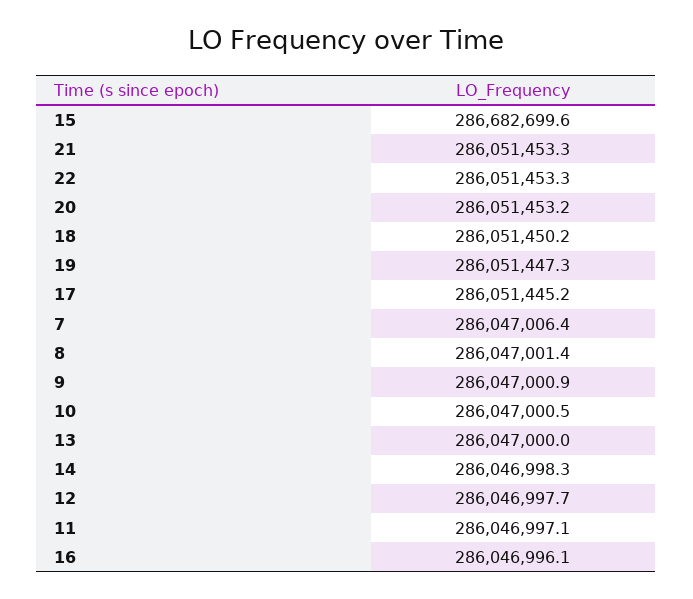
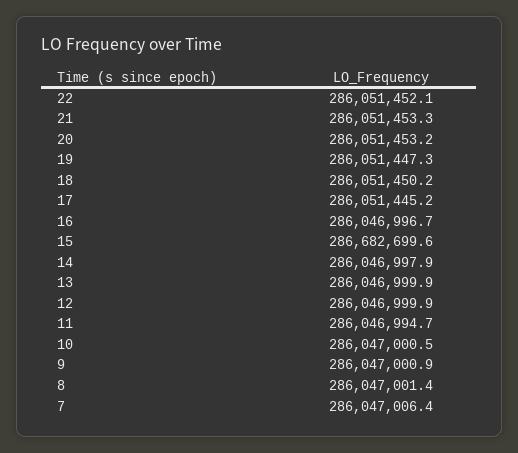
22: 286051453.3 -> 286051452.1
13: 286047000 -> 286046999.9
14: 286046998.3 -> 286046997.9
12: 286046997.7 -> 286046999.9
11: 286046997.1 -> 286046994.7
16: 286046996.1 -> 286046996.7

